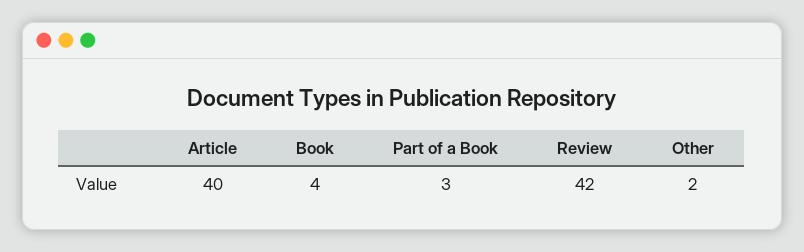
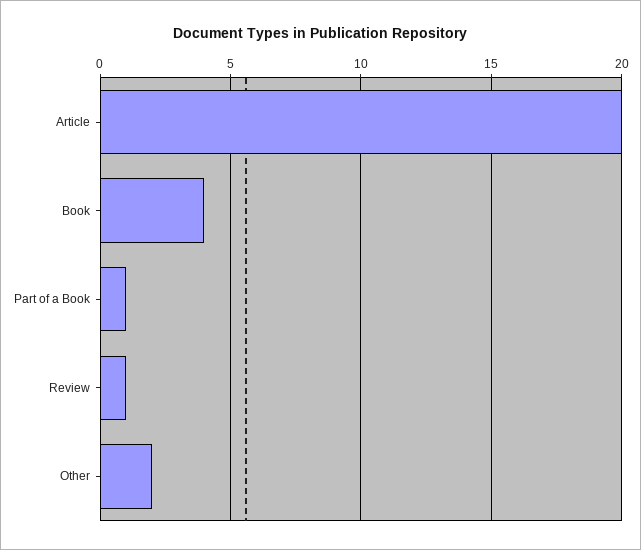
Article: 40 -> 20
Part of a Book: 3 -> 1
Review: 42 -> 1

